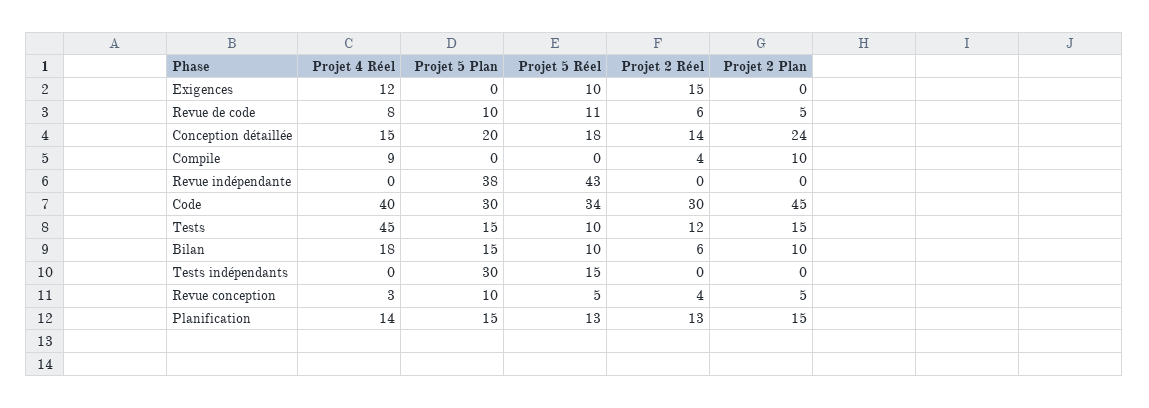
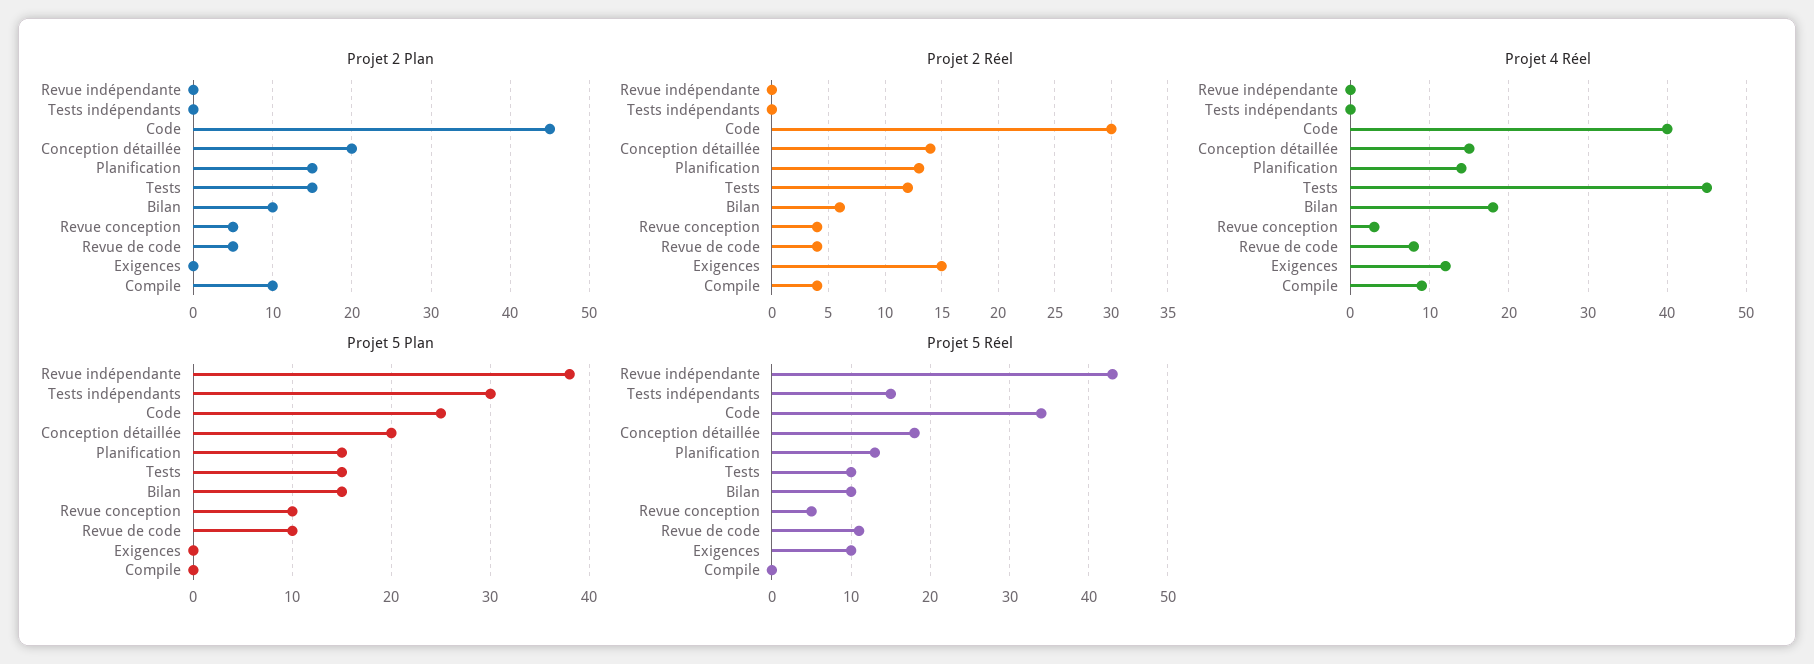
Projet 2 Réel, Revue de code: 6 -> 4
Projet 2 Plan, Conception détaillée: 24 -> 20
Projet 5 Plan, Code: 30 -> 25

